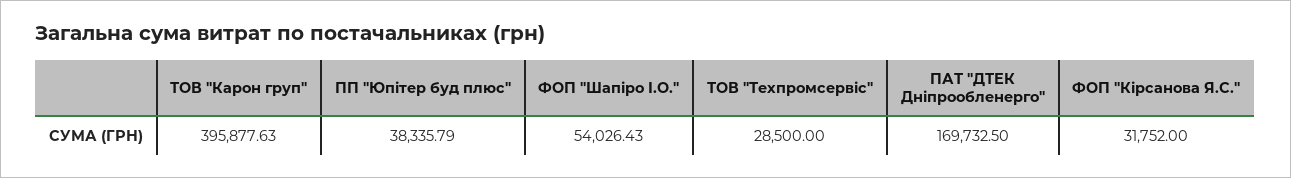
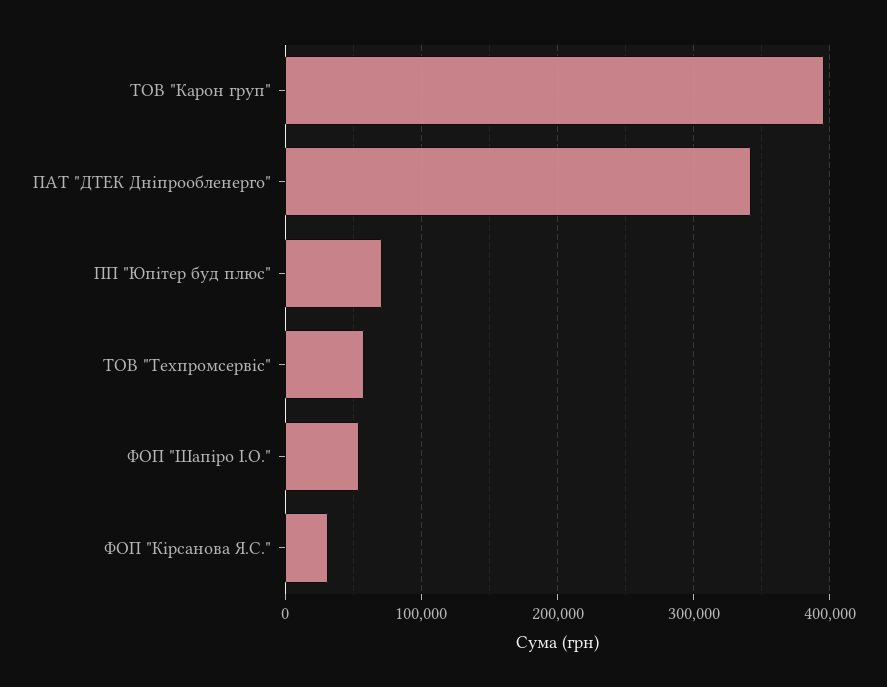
ПП "Юпітер буд плюс": 38335.79 -> 70000
ТОВ "Техпромсервіс": 28500 -> 60000
ПАТ "ДТЕК Дніпрообленерго": 169732.5 -> 340000

